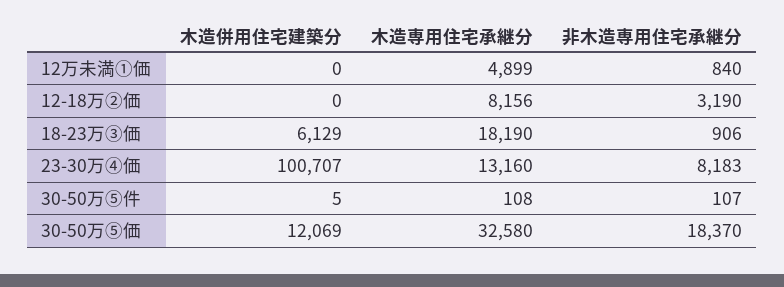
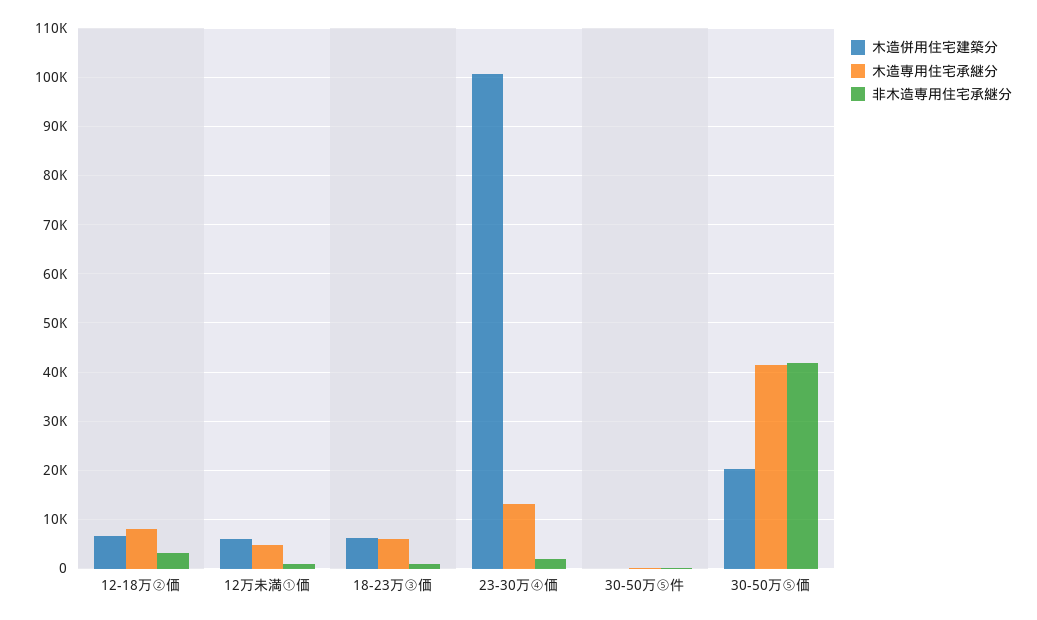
木造併用住宅建築分, 12万未満①価: 0 -> 6000
木造併用住宅建築分, 12-18万②価: 0 -> 6000
木造専用住宅承継分, 18-23万③価: 18190 -> 6000
非木造専用住宅承継分, 23-30万④価: 8183 -> 2000
木造併用住宅建築分, 30-50万⑤価: 12069 -> 20000
木造専用住宅承継分, 30-50万⑤価: 32580 -> 42000
非木造専用住宅承継分, 30-50万⑤価: 18370 -> 42000

